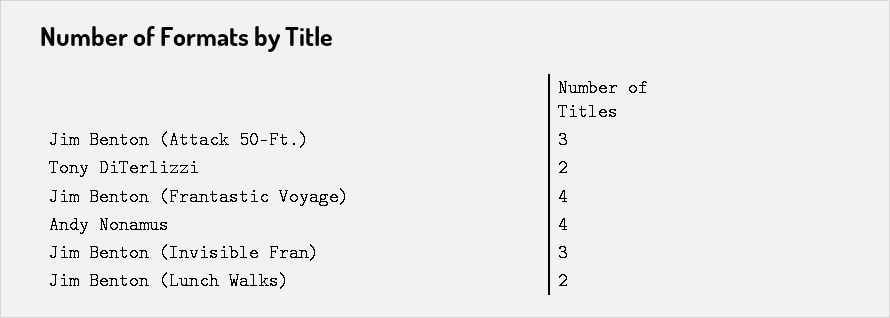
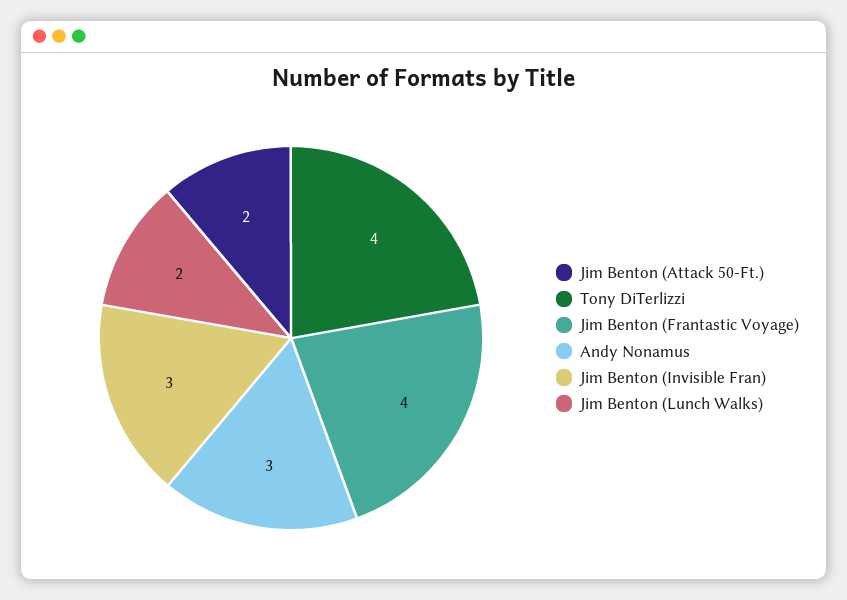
Jim Benton (Attack 50-Ft.): 3 -> 2
Tony DiTerlizzi: 2 -> 4
Andy Nonamus: 4 -> 3

